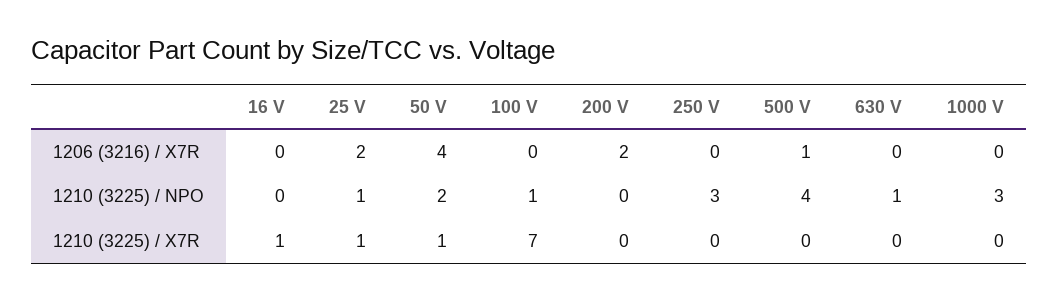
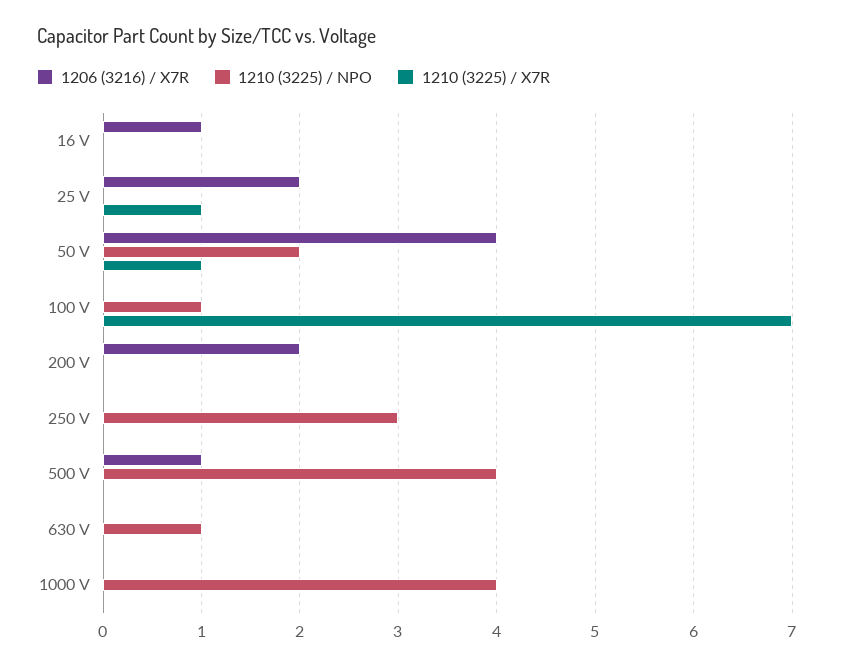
1206 (3216) / X7R, 16 V: 0 -> 1
1210 (3225) / NPO, 25 V: 1 -> 0
1210 (3225) / NPO, 1000 V: 3 -> 4
1210 (3225) / X7R, 16 V: 1 -> 0

